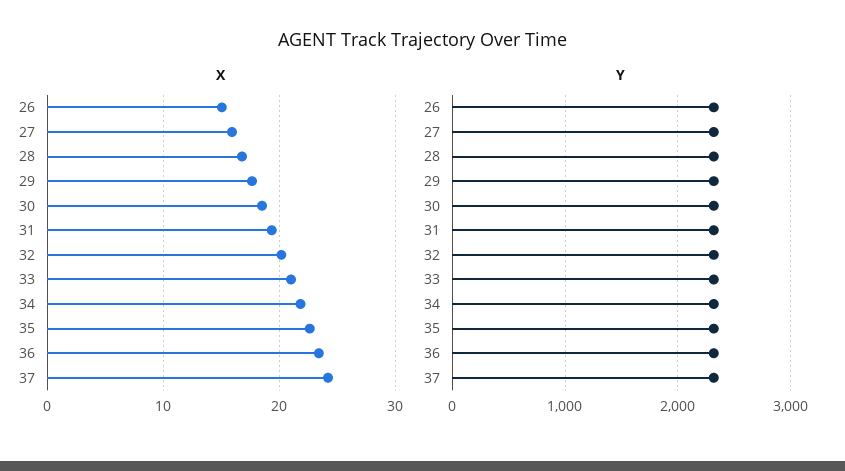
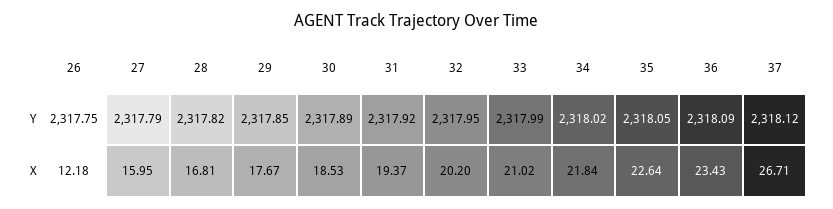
X, 26: 15 -> 12.18
X, 37: 24 -> 26.71

